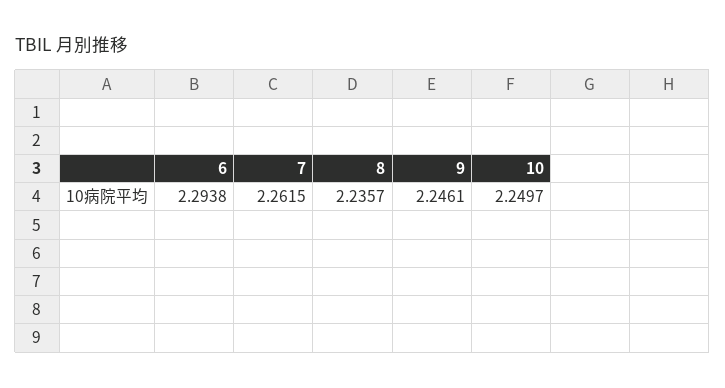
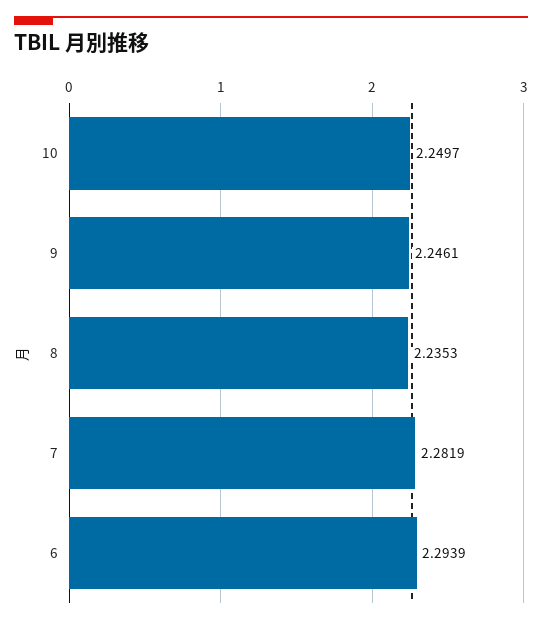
6: 2.2938 -> 2.2939
7: 2.2615 -> 2.2819
8: 2.2357 -> 2.2353

